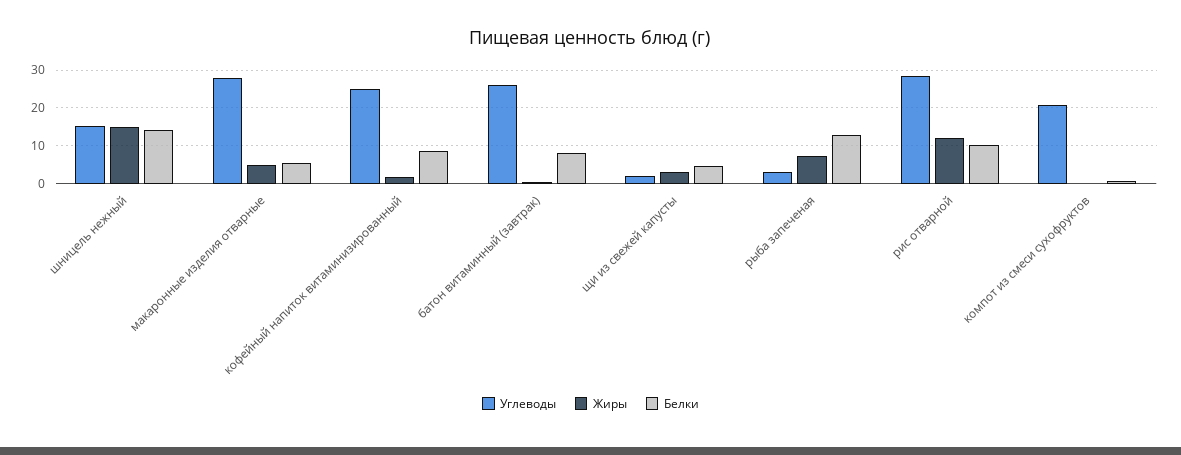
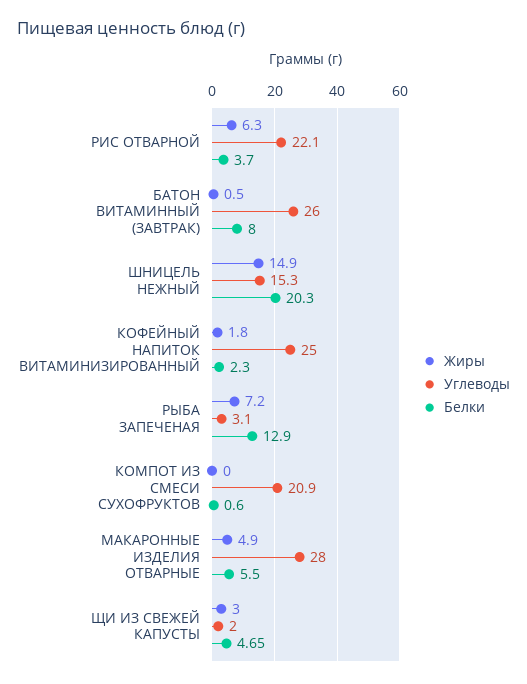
Белки, шницель нежный: 14 -> 20.3
Белки, кофейный напиток витаминизированный: 8 -> 2.3
Углеводы, рис отварной: 28 -> 22.1
Жиры, рис отварной: 12 -> 6.3
Белки, рис отварной: 10 -> 3.7

